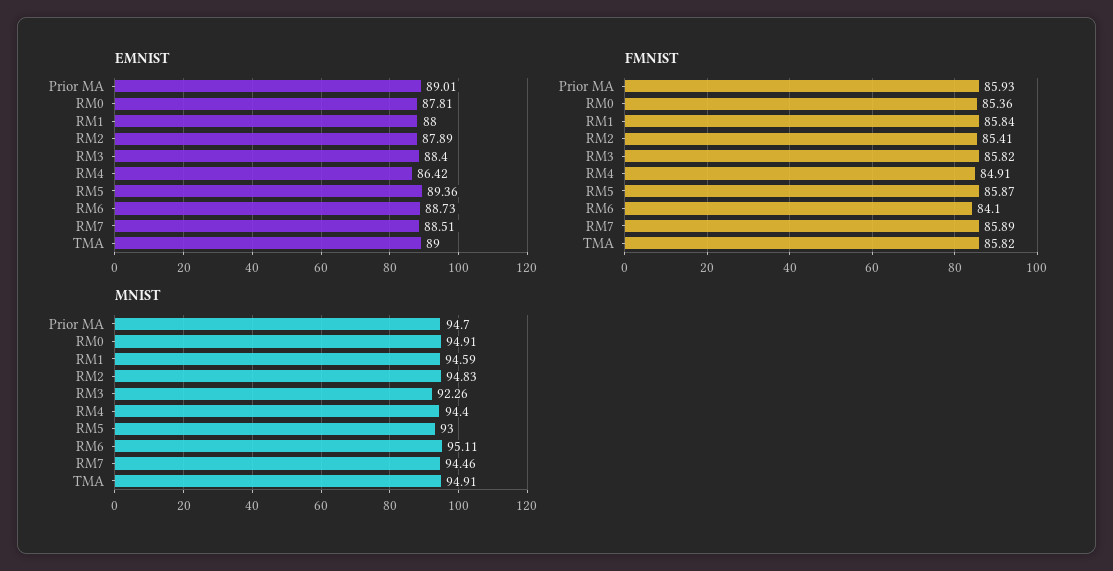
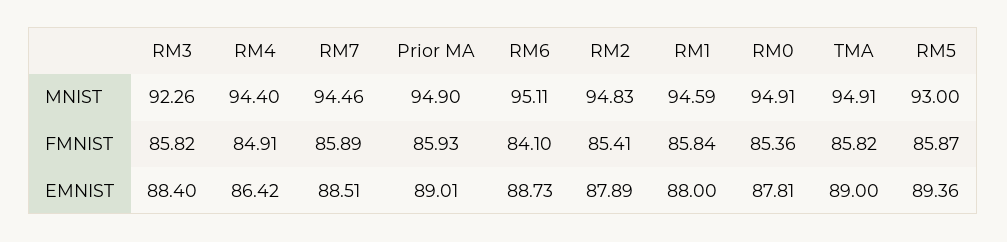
MNIST, Prior MA: 94.7 -> 94.9

